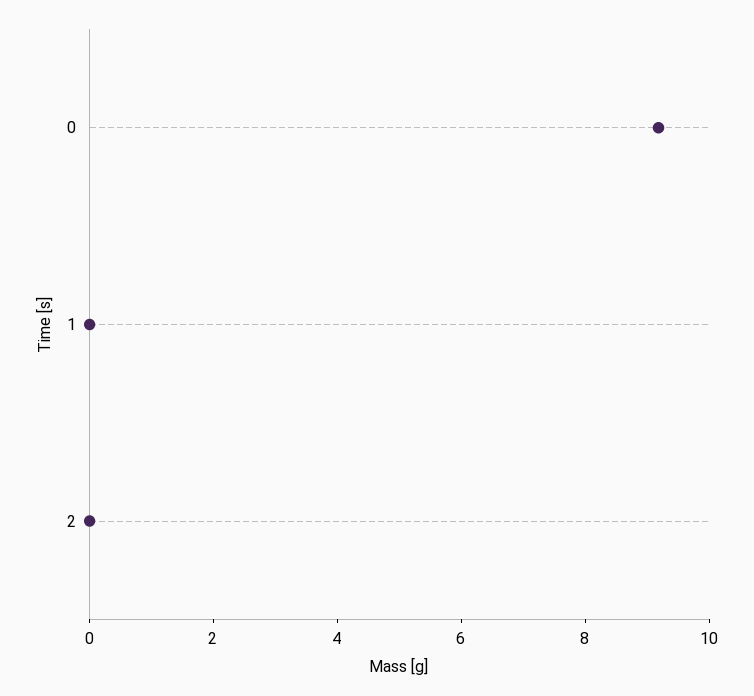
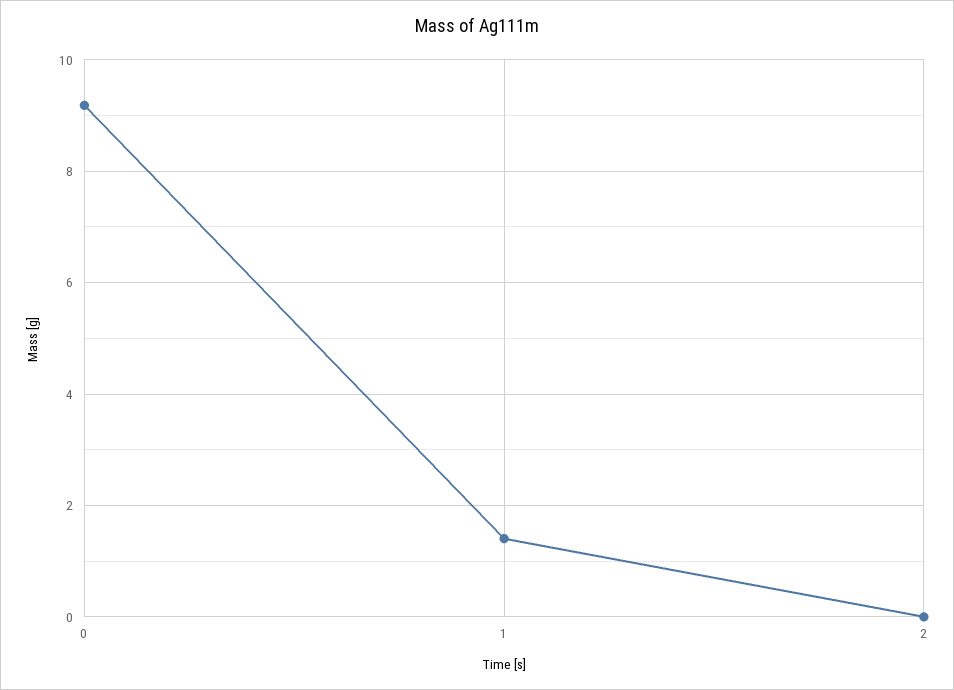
1: 0 -> 1.4

